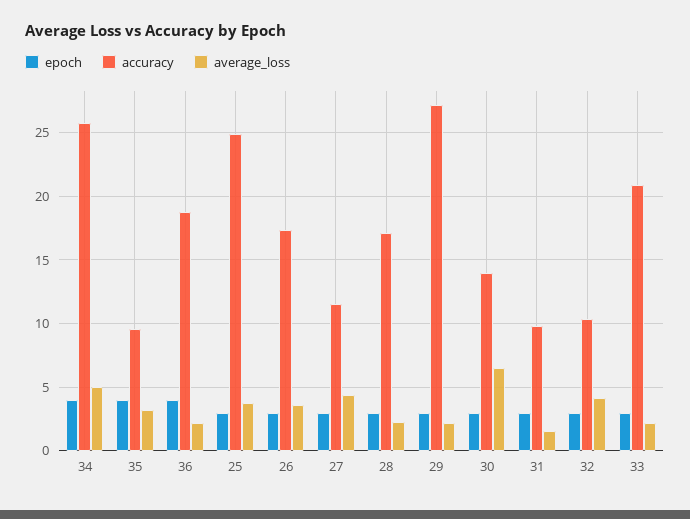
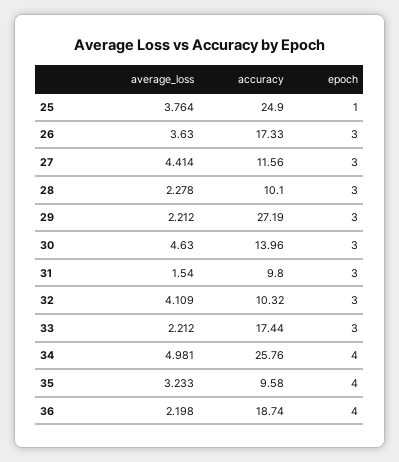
epoch, 25: 3 -> 1
accuracy, 28: 17 -> 10.1
average_loss, 30: 6.5 -> 4.63
accuracy, 33: 21 -> 17.44

